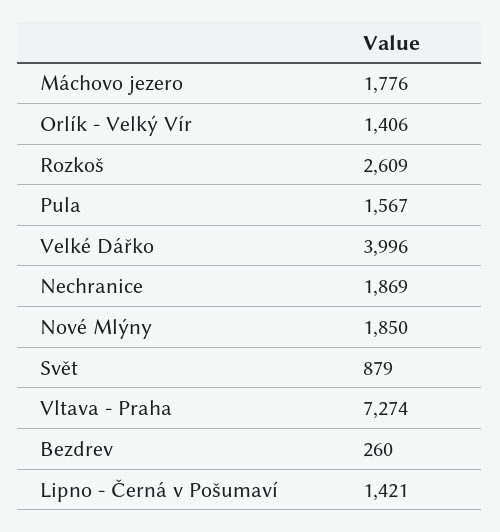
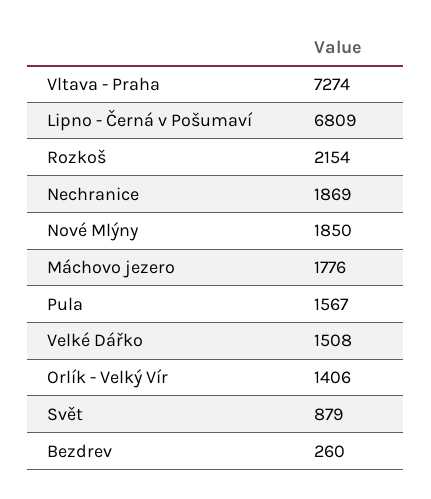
Rozkoš: 2609 -> 2154
Velké Dářko: 3996 -> 1508
Lipno - Černá v Pošumaví: 1421 -> 6809

